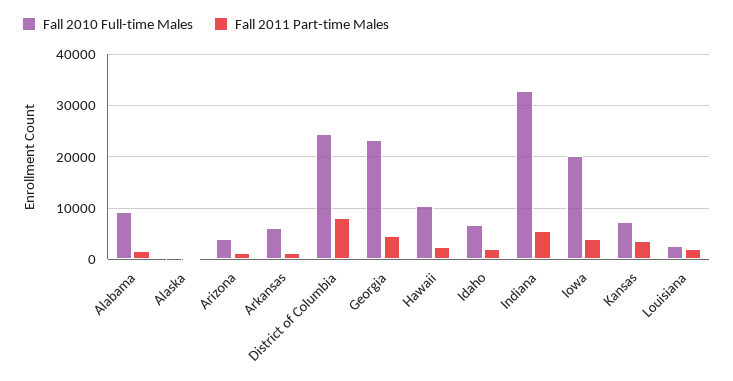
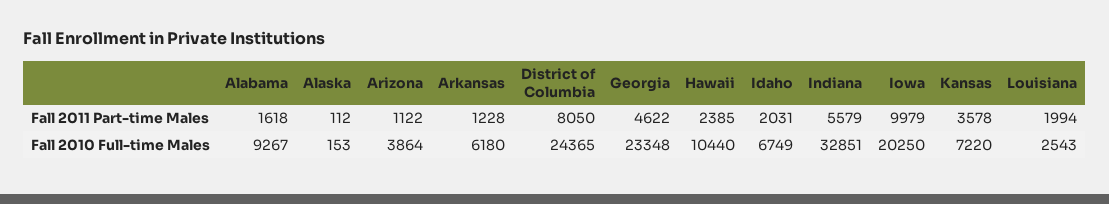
Fall 2011 Part-time Males, Iowa: 4000 -> 9979

